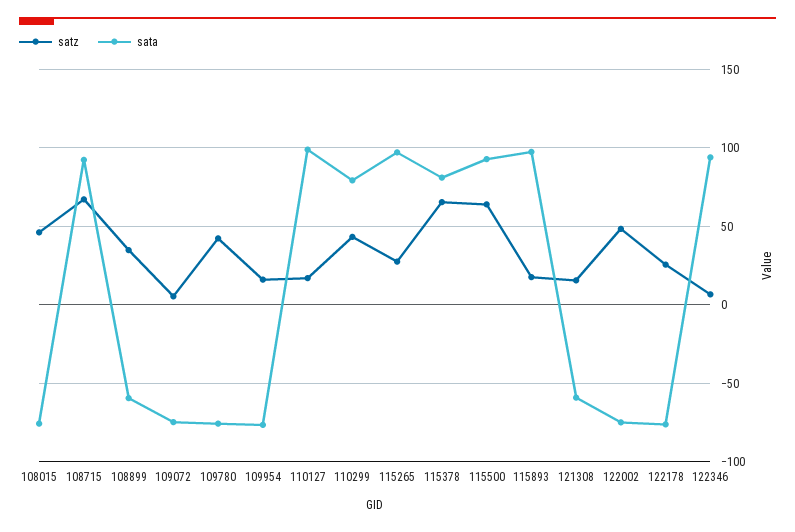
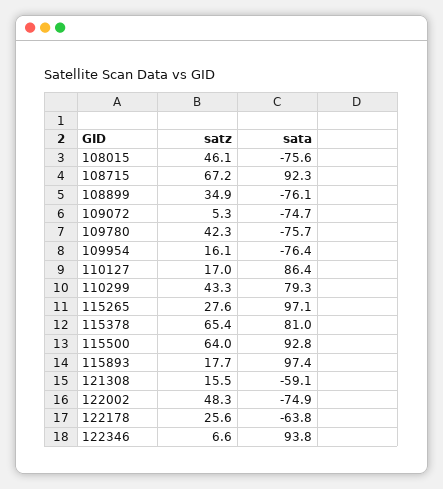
sata, 108899: -60 -> -76.1
sata, 110127: 100 -> 86.4
sata, 122178: -75 -> -63.8

